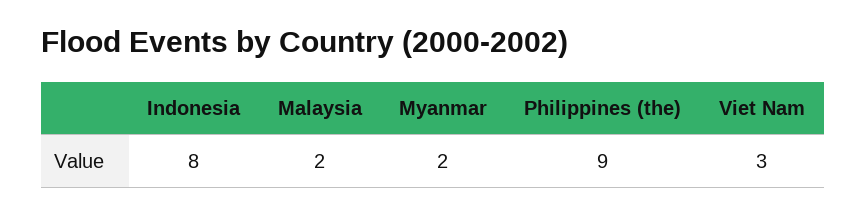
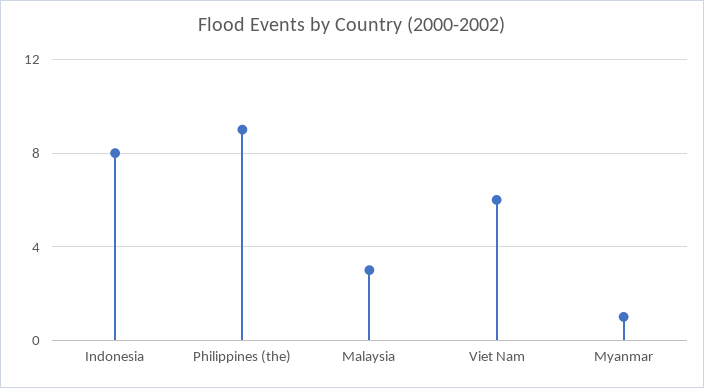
Malaysia: 2 -> 3
Myanmar: 2 -> 1
Viet Nam: 3 -> 6

